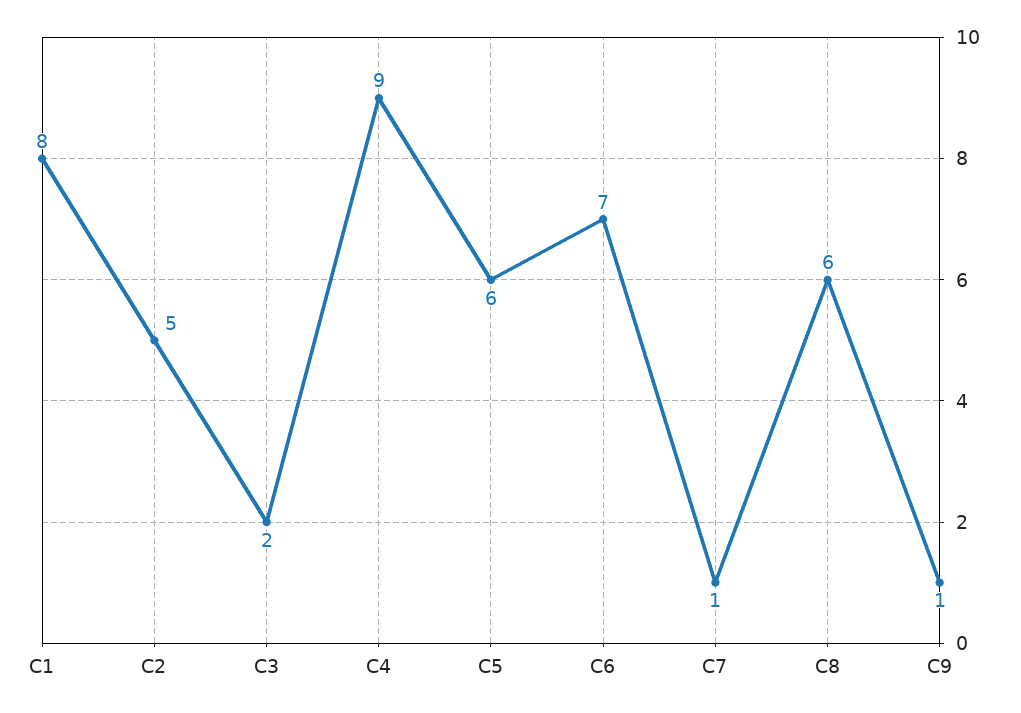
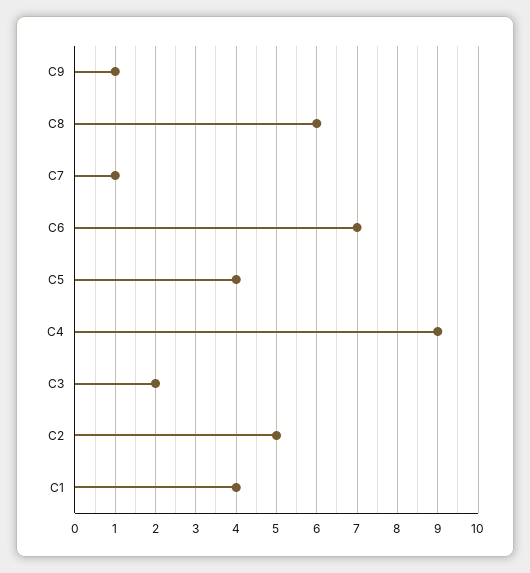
C1: 8 -> 4
C5: 6 -> 4

